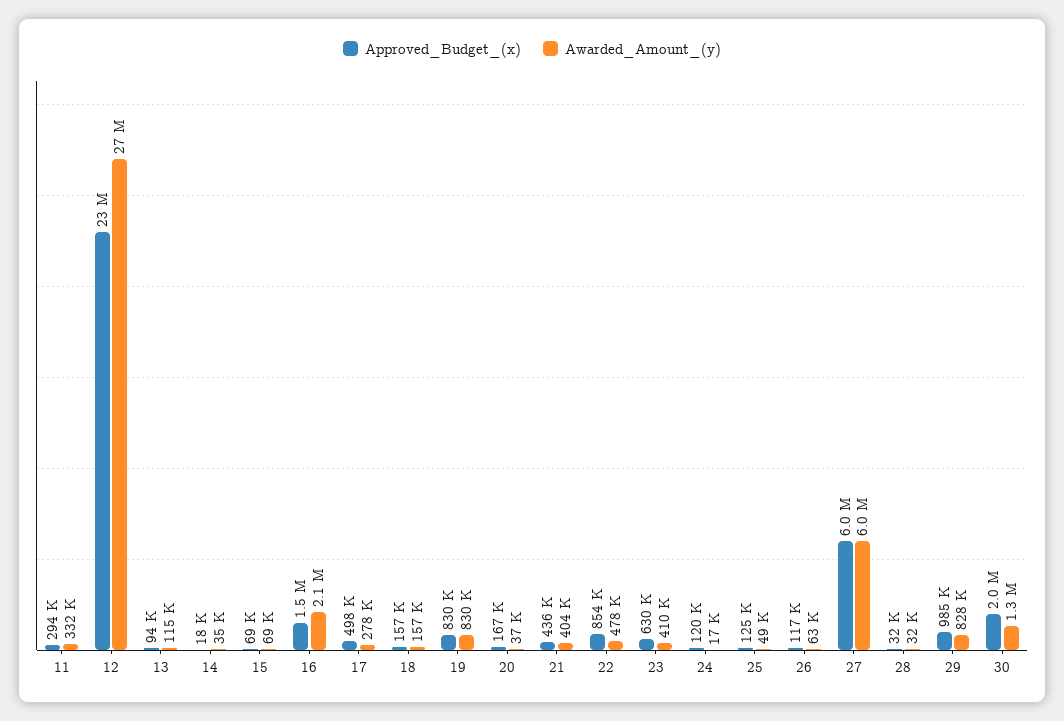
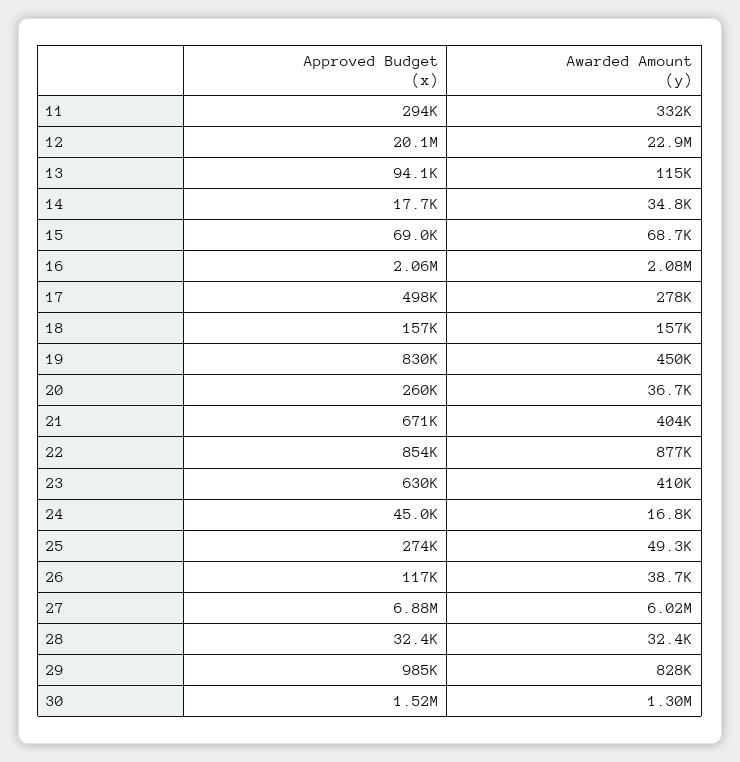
Approved_Budget_(x), 12: 23000000 -> 20100000
Awarded_Amount_(y), 12: 27000000 -> 22900000
Approved_Budget_(x), 16: 1500000 -> 2060000
Awarded_Amount_(y), 19: 830000 -> 450000
Approved_Budget_(x), 20: 167000 -> 260000
Approved_Budget_(x), 21: 436000 -> 671000
Awarded_Amount_(y), 22: 478000 -> 877000
Approved_Budget_(x), 24: 120000 -> 45000
Approved_Budget_(x), 25: 125000 -> 274000
Awarded_Amount_(y), 26: 63000 -> 38700
Approved_Budget_(x), 27: 6000000 -> 6880000
Approved_Budget_(x), 30: 2000000 -> 1520000

